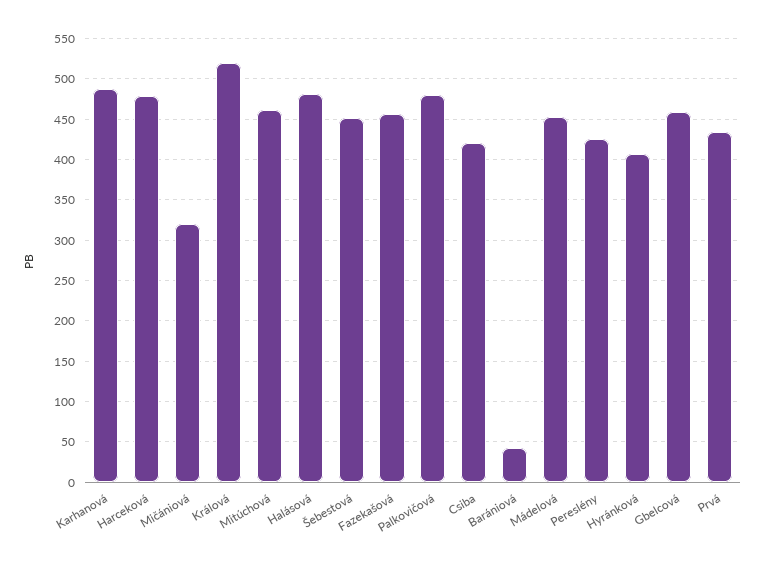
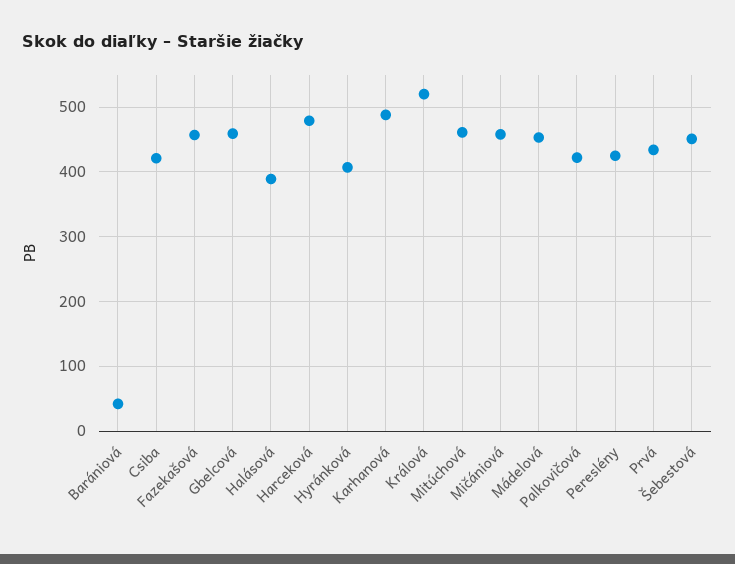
Mičániová: 320 -> 460
Halásová: 480 -> 390
Palkovičová: 480 -> 420

